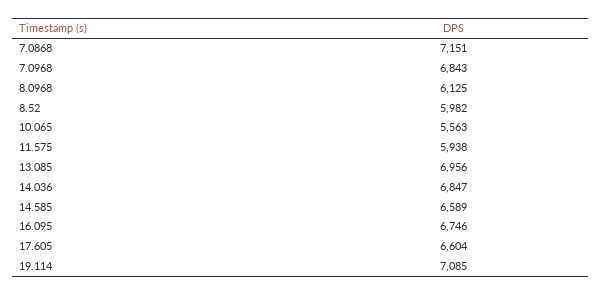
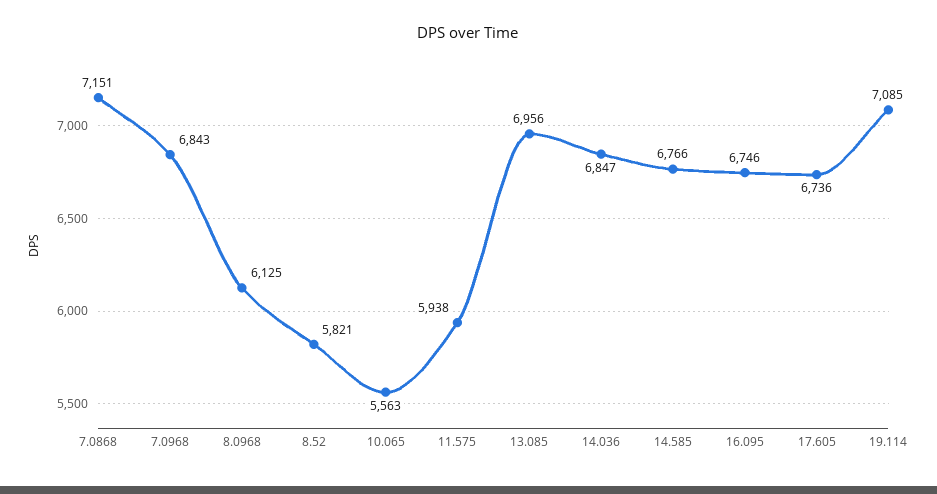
8.52: 5982 -> 5821
14.585: 6589 -> 6766
17.605: 6604 -> 6736

